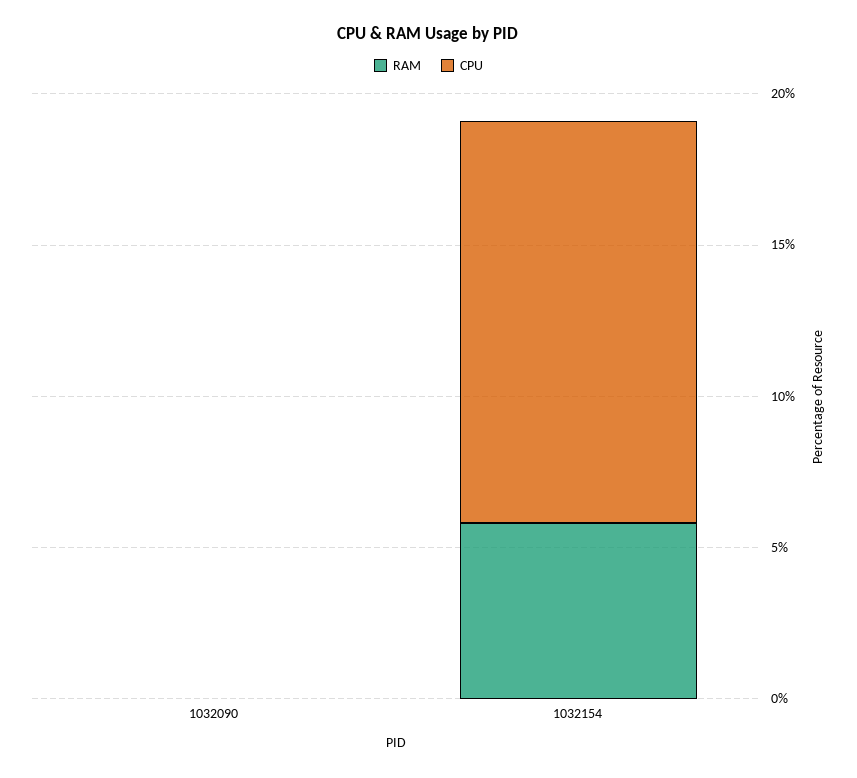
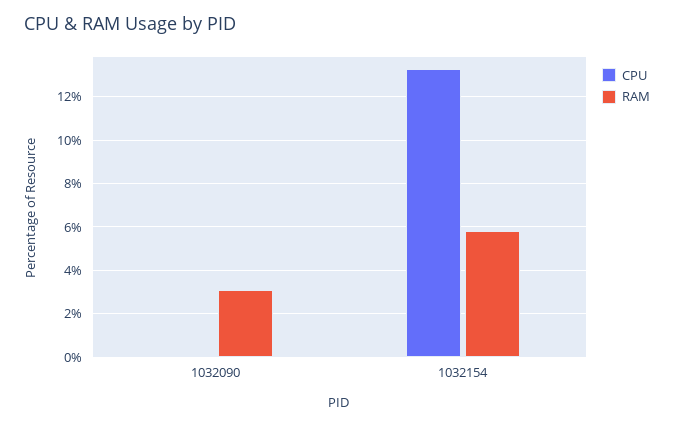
RAM, 1032090: 0 -> 3

